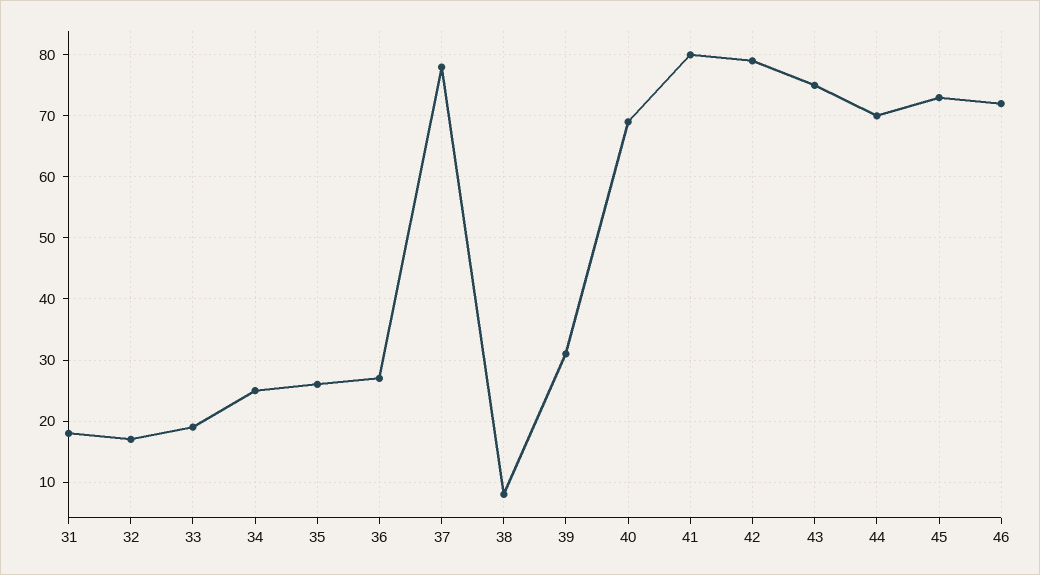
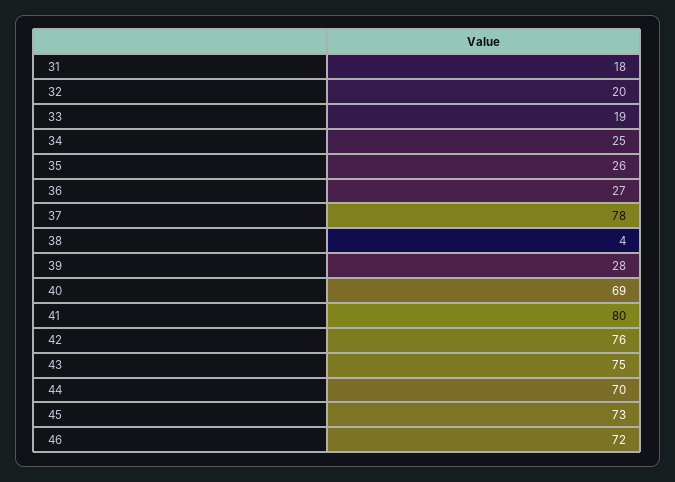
32: 17 -> 20
38: 8 -> 4
39: 31 -> 28
42: 79 -> 76

